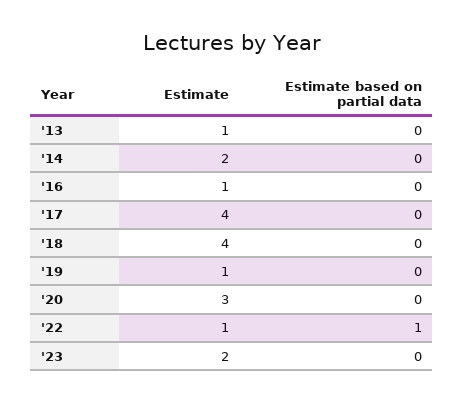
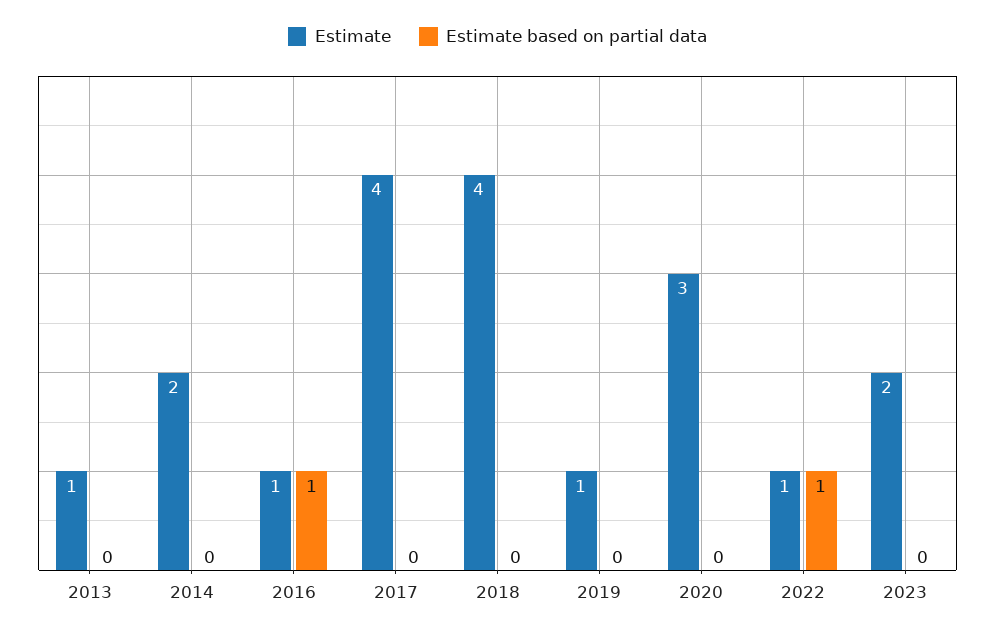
Estimate based on partial data, '16: 0 -> 1

